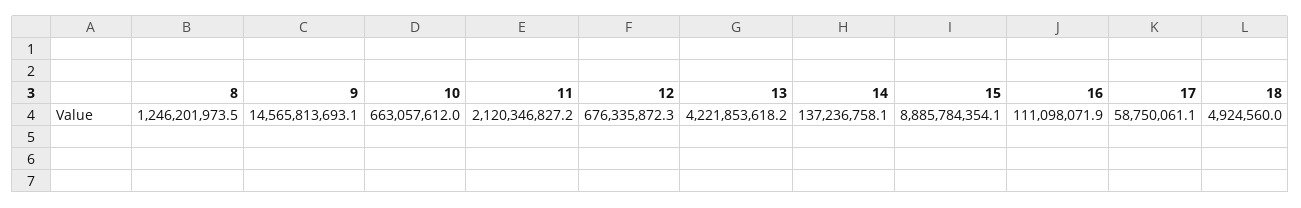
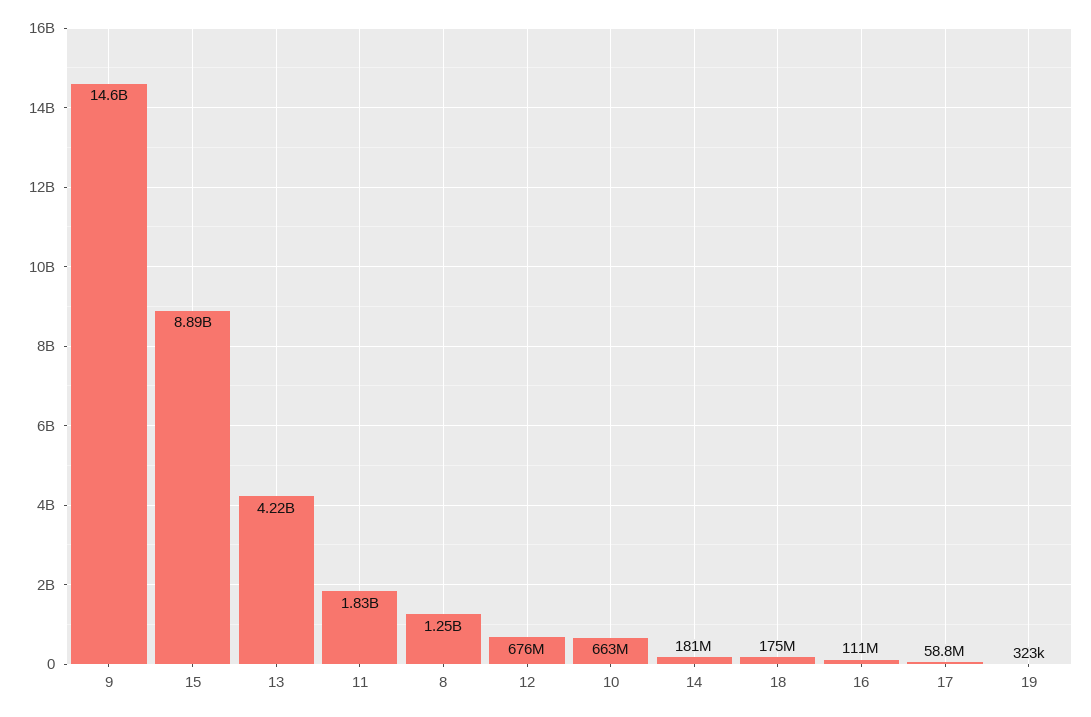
11: 2120346827.2 -> 1830000000
14: 137236758.1 -> 181000000
18: 4924560 -> 175000000
19: none -> 323000

